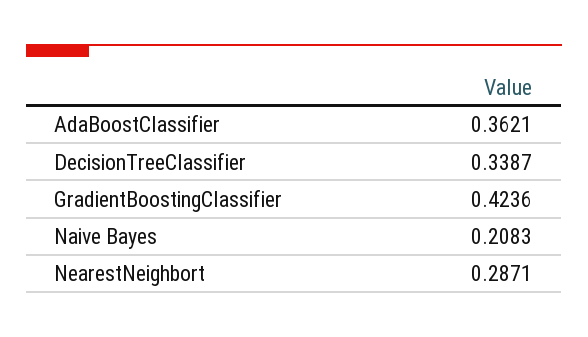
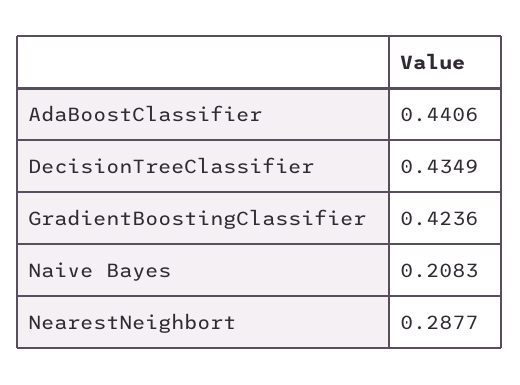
AdaBoostClassifier: 0.3621 -> 0.4406
DecisionTreeClassifier: 0.3387 -> 0.4349
NearestNeighbort: 0.2871 -> 0.2877

